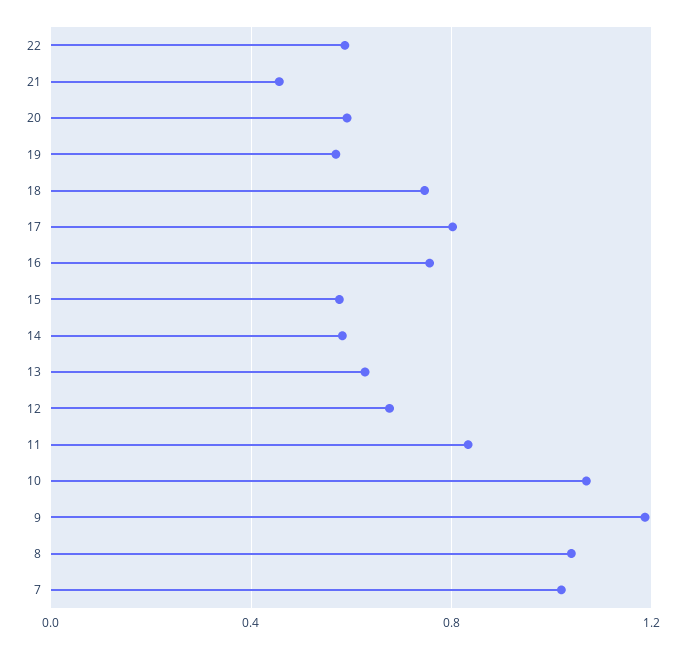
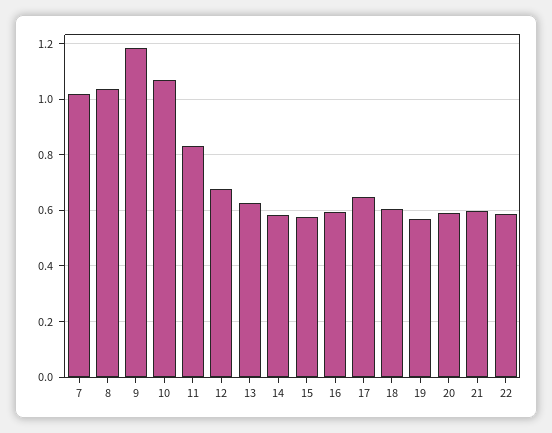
21: 0.45 -> 0.6
18: 0.75 -> 0.6
17: 0.8 -> 0.65
16: 0.75 -> 0.6

